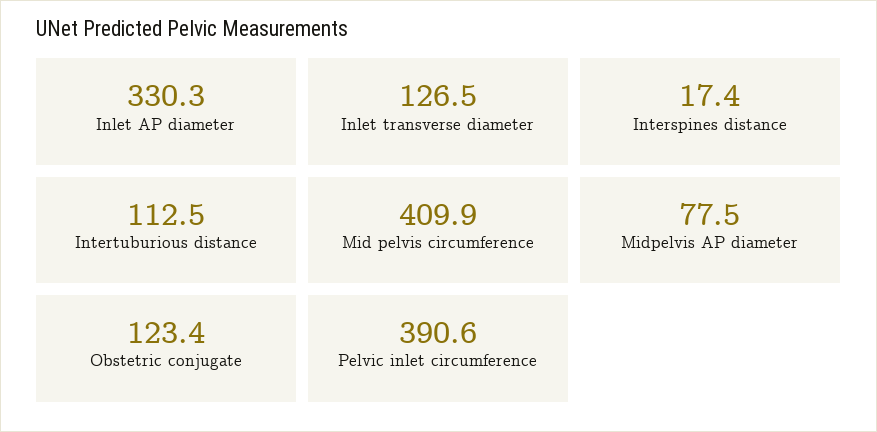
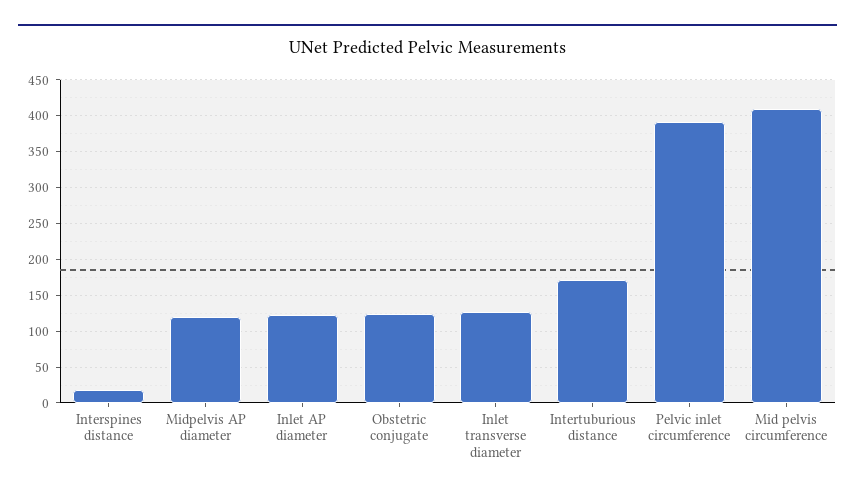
Inlet AP diameter: 330.3 -> 120
Intertuburious distance: 112.5 -> 170
Midpelvis AP diameter: 77.5 -> 120

